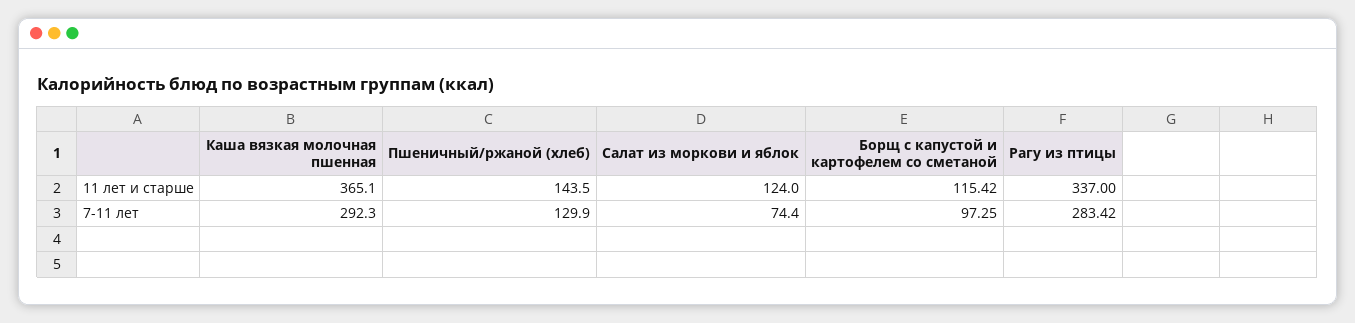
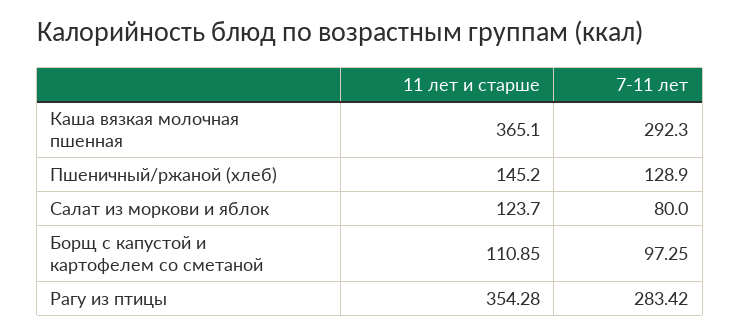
Пшеничный/ржаной (хлеб), 11 лет и старше: 143.5 -> 145.2
Салат из моркови и яблок, 11 лет и старше: 124 -> 123.7
Борщ с капустой и картофелем со сметаной, 11 лет и старше: 115.42 -> 110.85
Рагу из птицы, 11 лет и старше: 337 -> 354.28
Пшеничный/ржаной (хлеб), 7-11 лет: 129.9 -> 128.9
Салат из моркови и яблок, 7-11 лет: 74.4 -> 80

